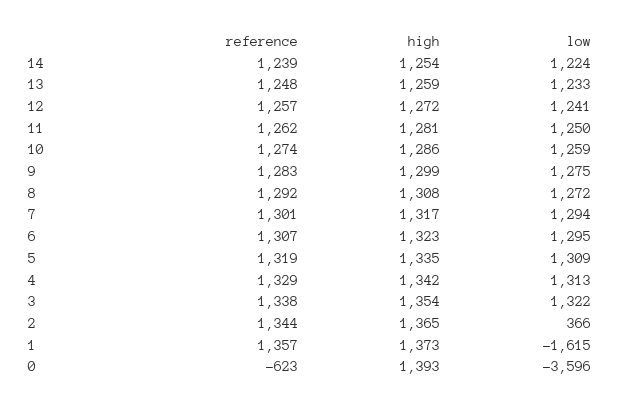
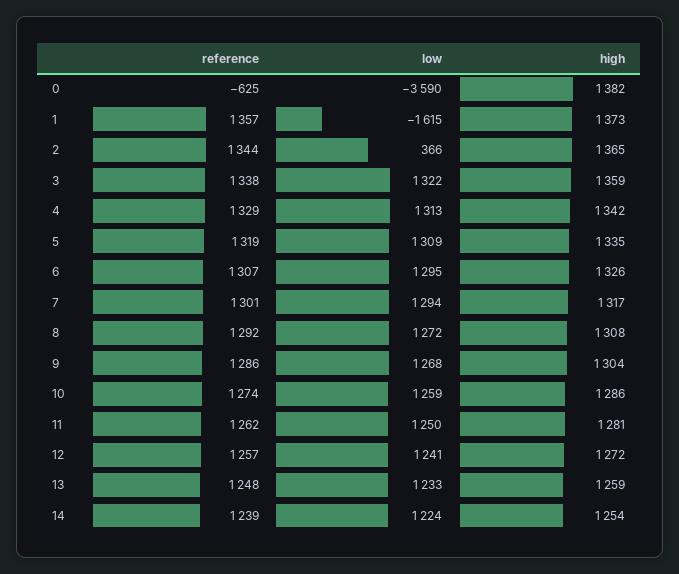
reference, 9: 1283 -> 1286
high, 9: 1299 -> 1304
low, 9: 1275 -> 1268
high, 6: 1323 -> 1326
high, 3: 1354 -> 1359
reference, 0: -623 -> -625
high, 0: 1393 -> 1382
low, 0: -3596 -> -3590

